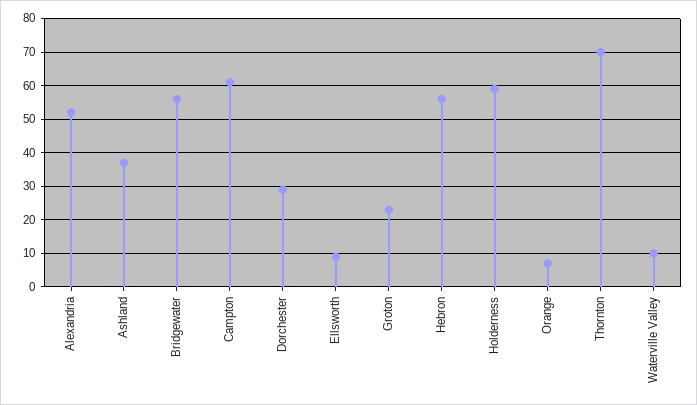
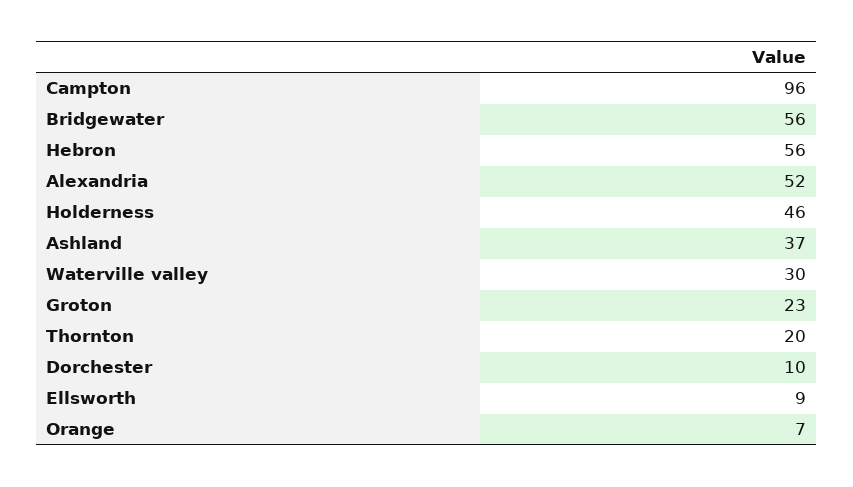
Campton: 60 -> 96
Dorchester: 30 -> 10
Holderness: 60 -> 46
Thornton: 70 -> 20
Waterville Valley: 10 -> 30

